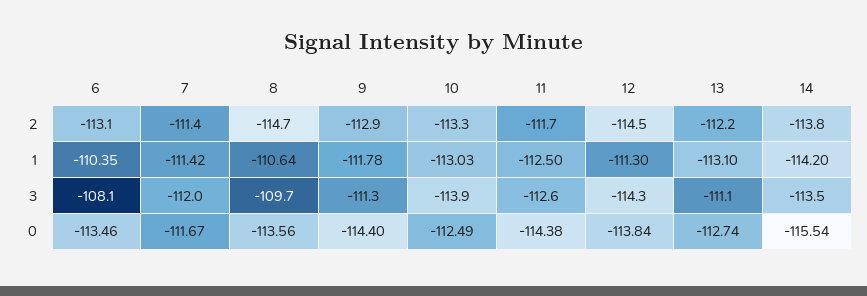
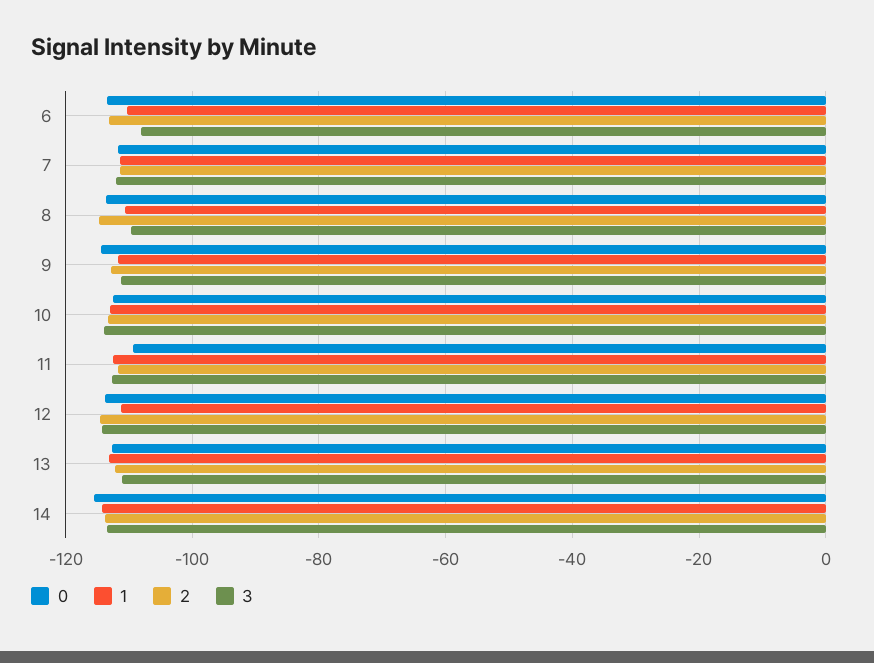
0, 11: -114.38 -> -110

